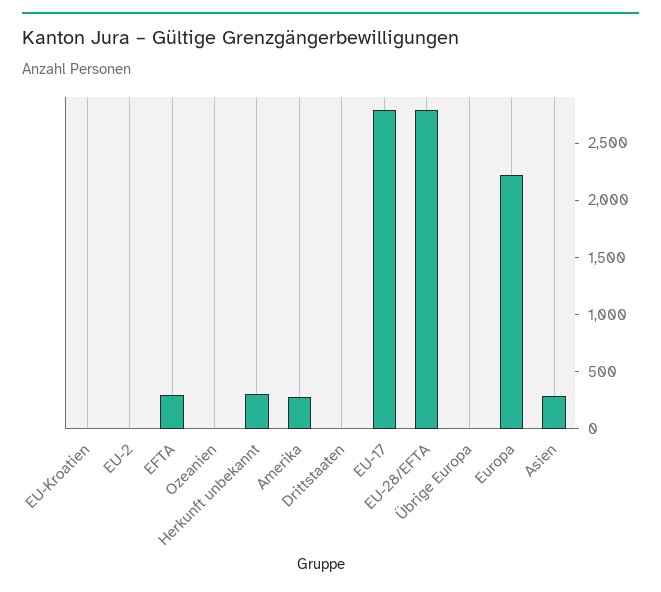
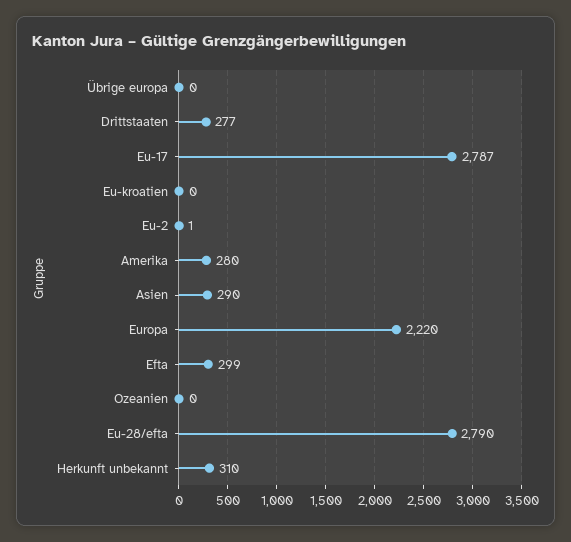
Drittstaaten: 0 -> 277

